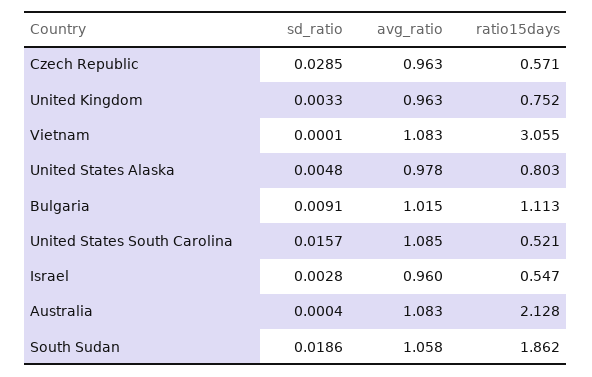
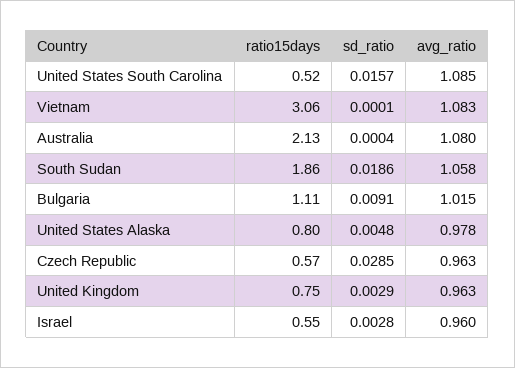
sd_ratio, United Kingdom: 0.0033 -> 0.0029
avg_ratio, Australia: 1.083 -> 1.08

